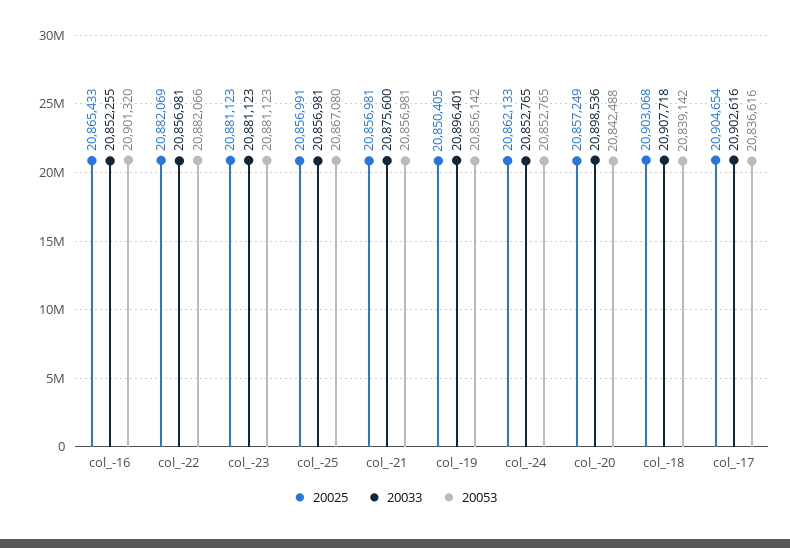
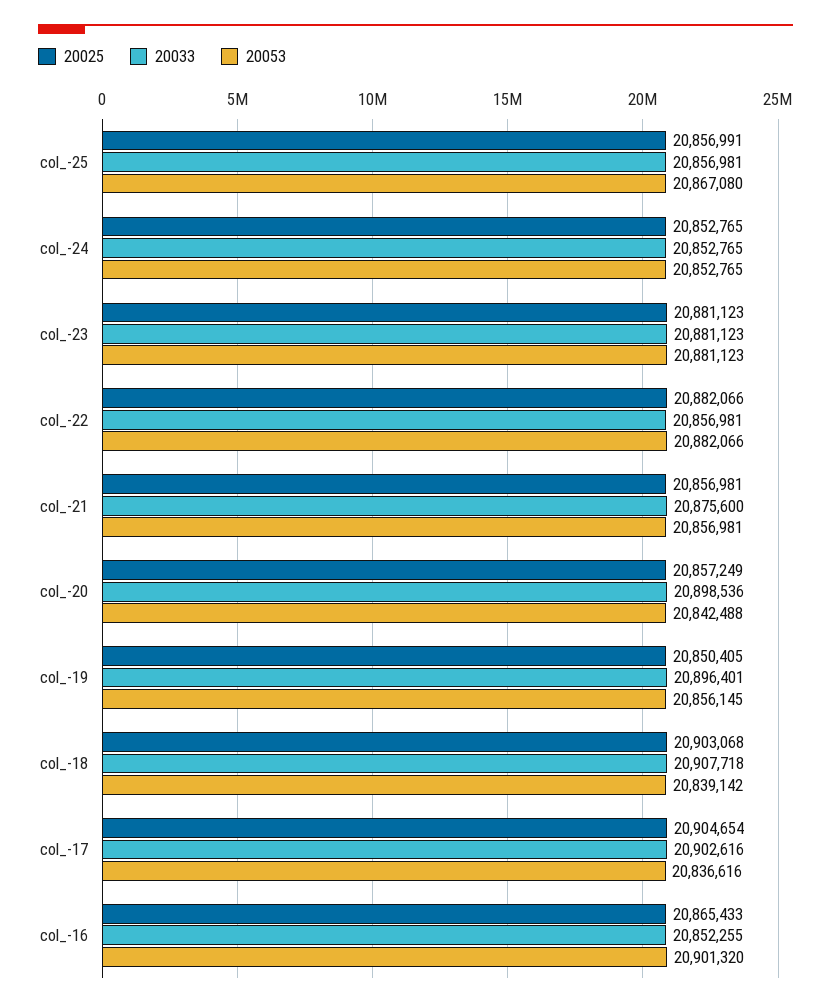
20025, col_-22: 20882069 -> 20882066
20053, col_-19: 20856142 -> 20856145
20025, col_-24: 20862133 -> 20852765

